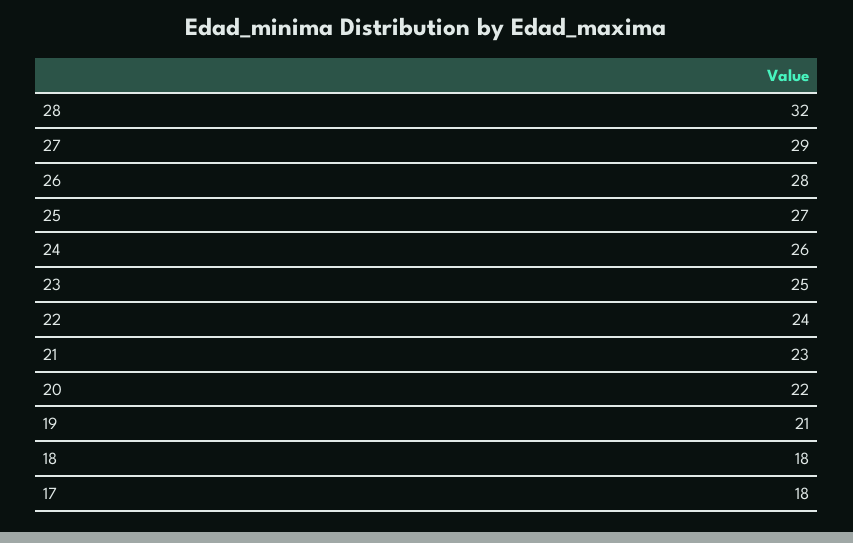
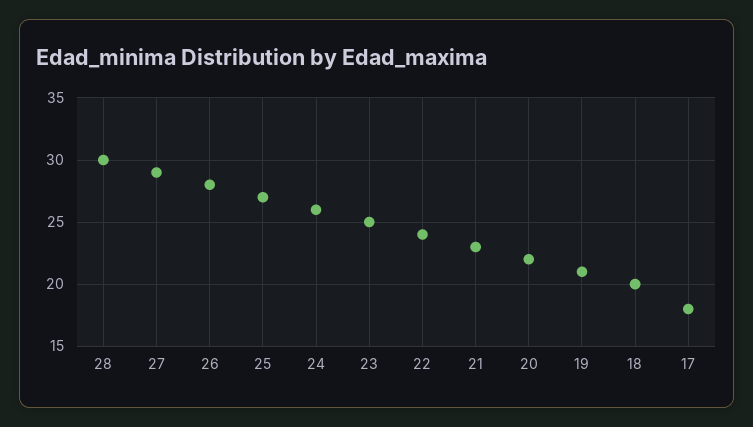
28: 32 -> 30
18: 18 -> 20

